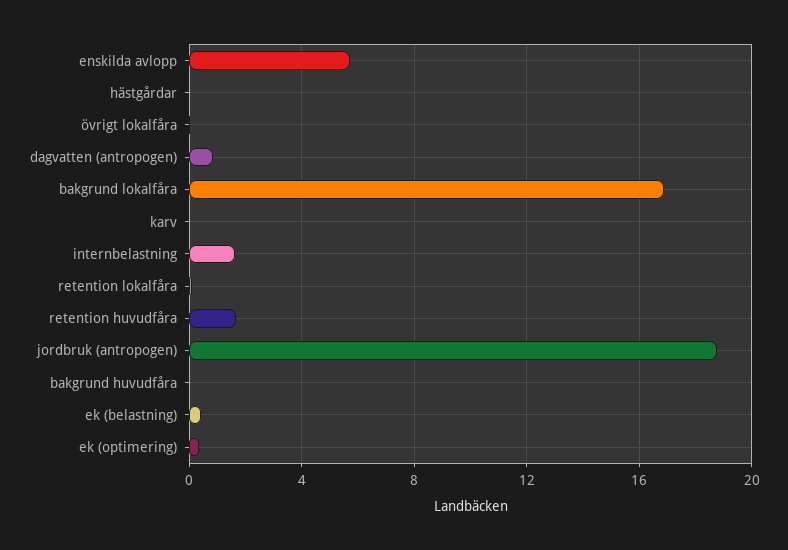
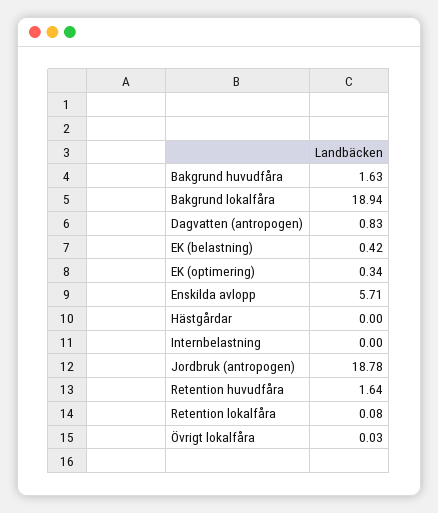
bakgrund lokalfåra: 17 -> 18.94
karv: 0 -> none
internbelastning: 1.5 -> 0
bakgrund huvudfåra: 0 -> 1.63

